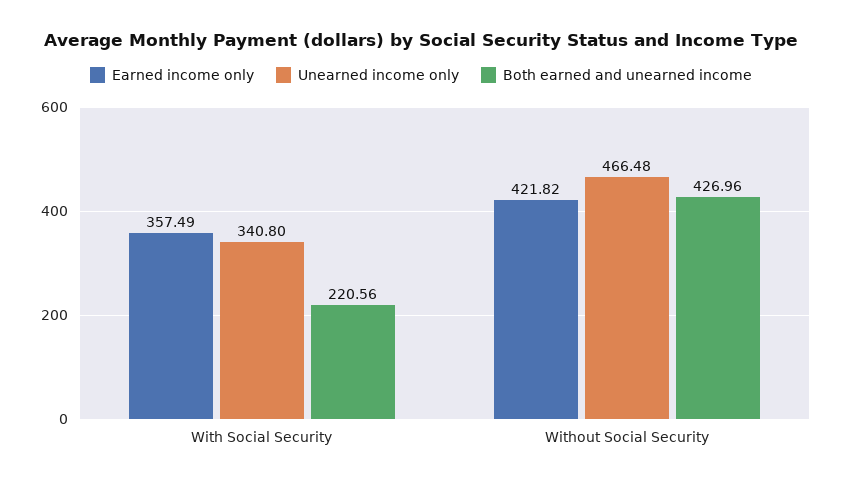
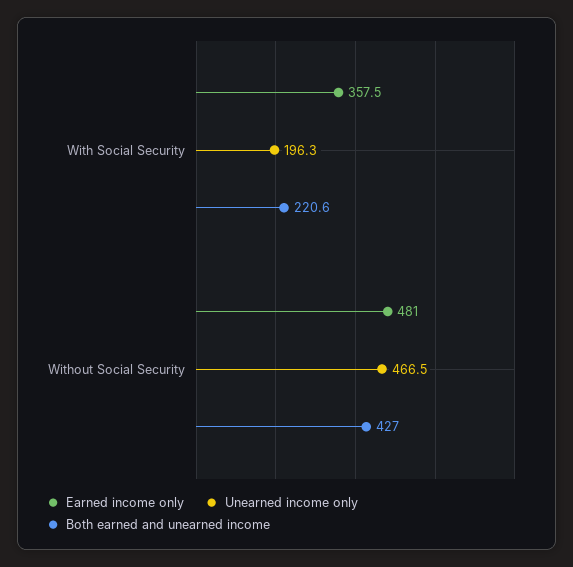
Unearned income only, With Social Security: 340.8 -> 196.3
Earned income only, Without Social Security: 421.82 -> 481

